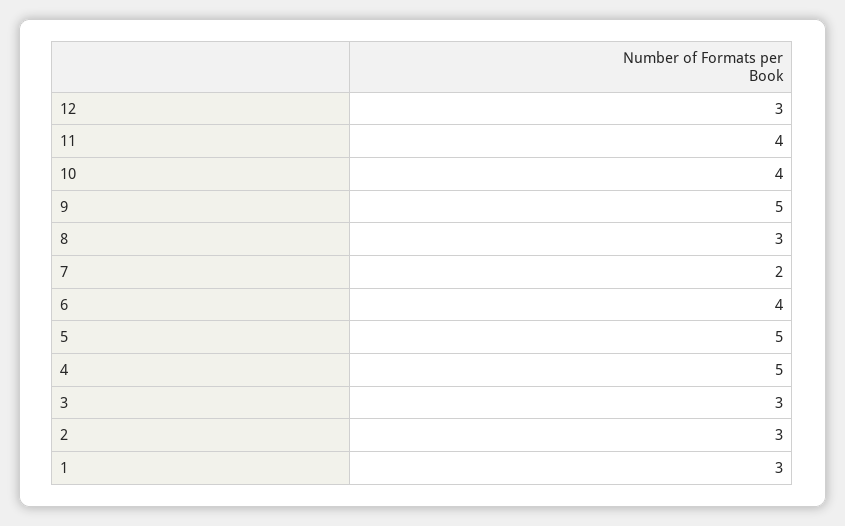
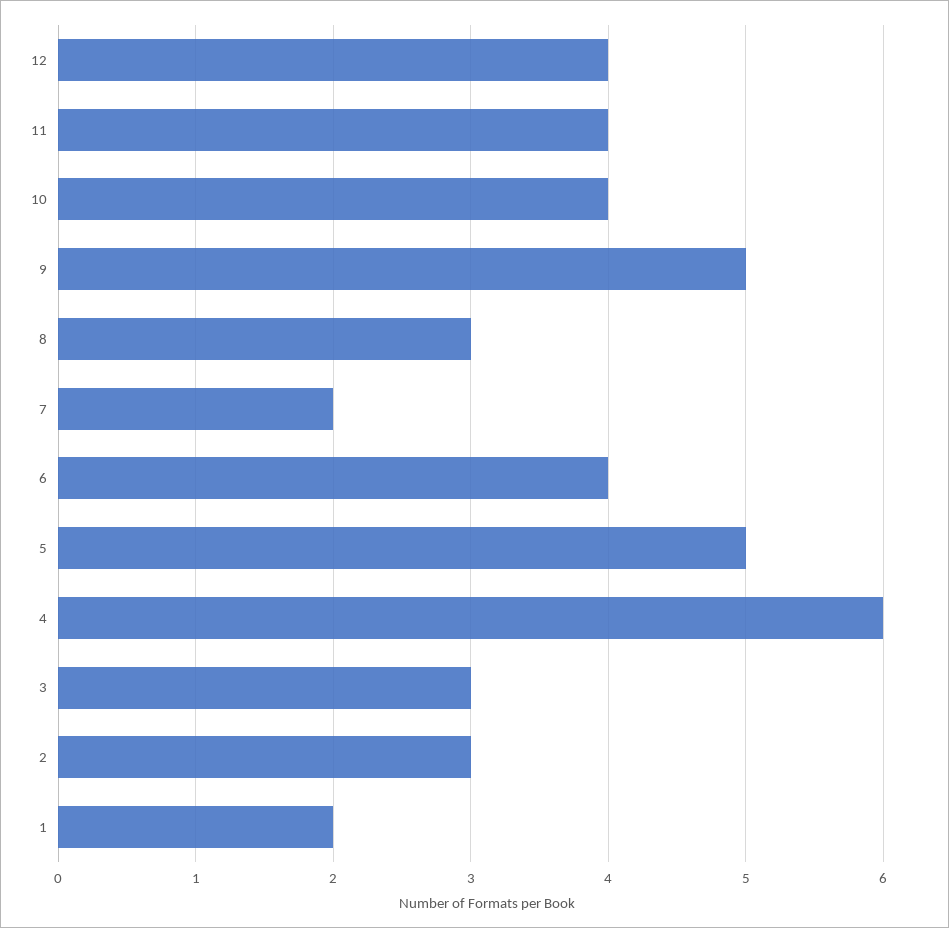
12: 3 -> 4
4: 5 -> 6
1: 3 -> 2

